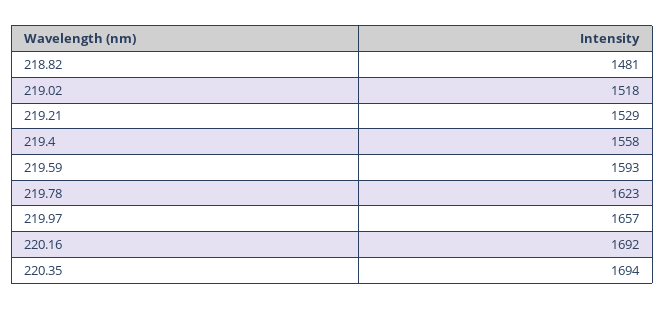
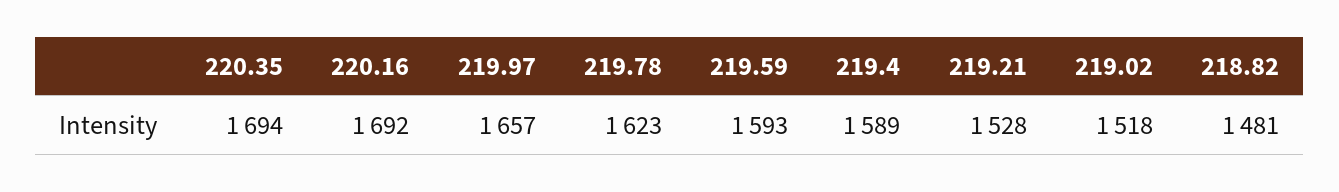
219.21: 1529 -> 1528
219.4: 1558 -> 1589

